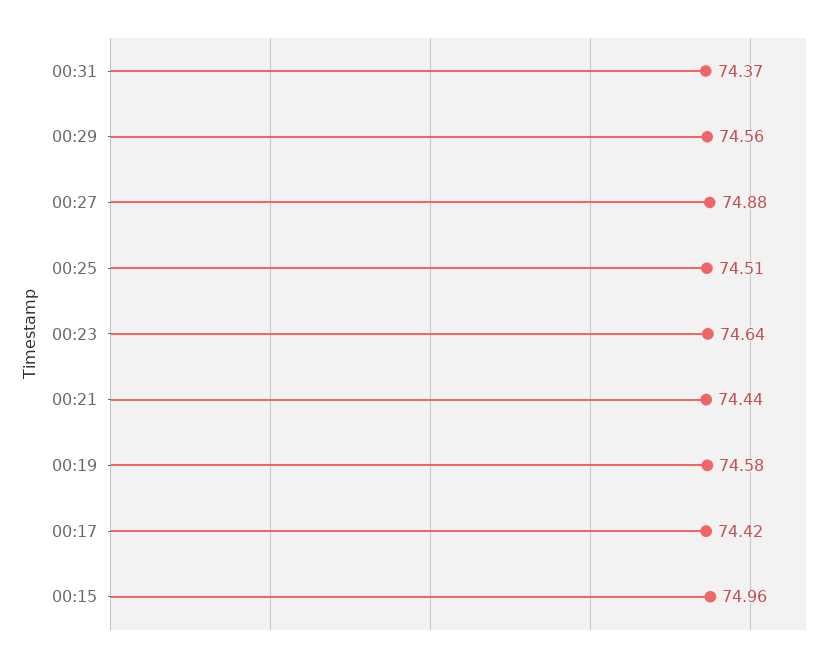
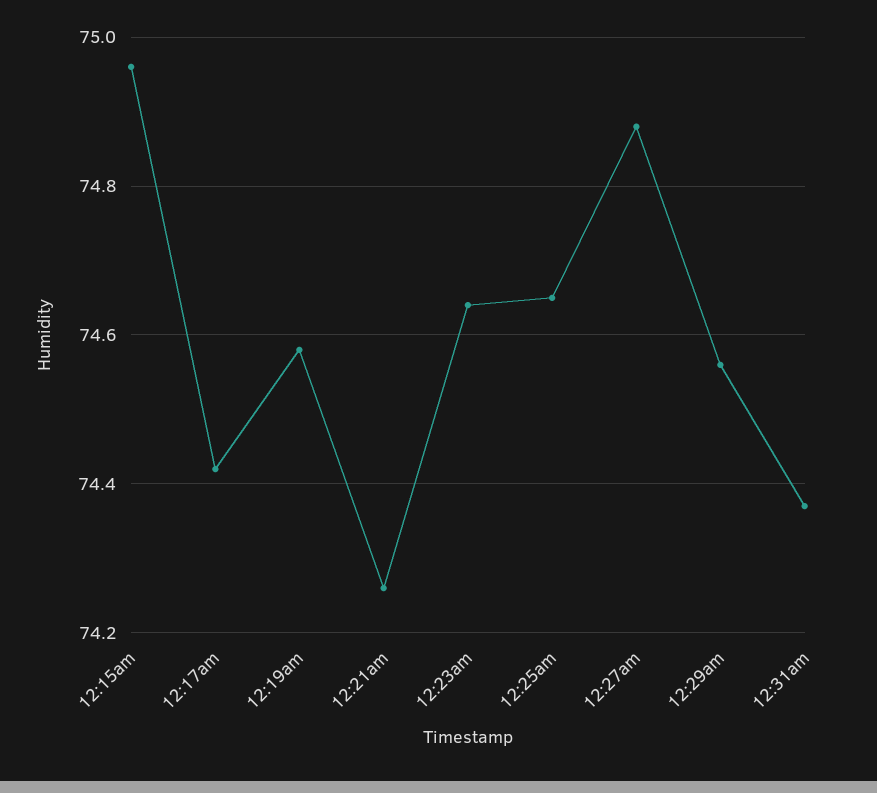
00:25: 74.51 -> 74.65
00:21: 74.44 -> 74.25

